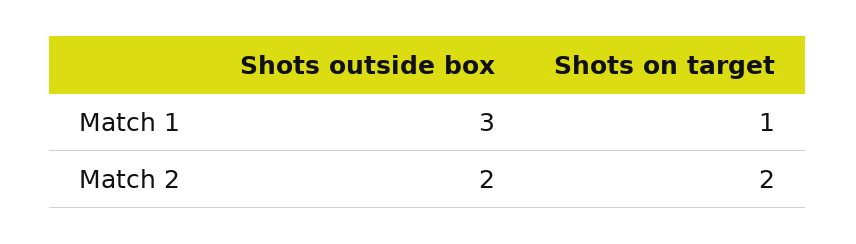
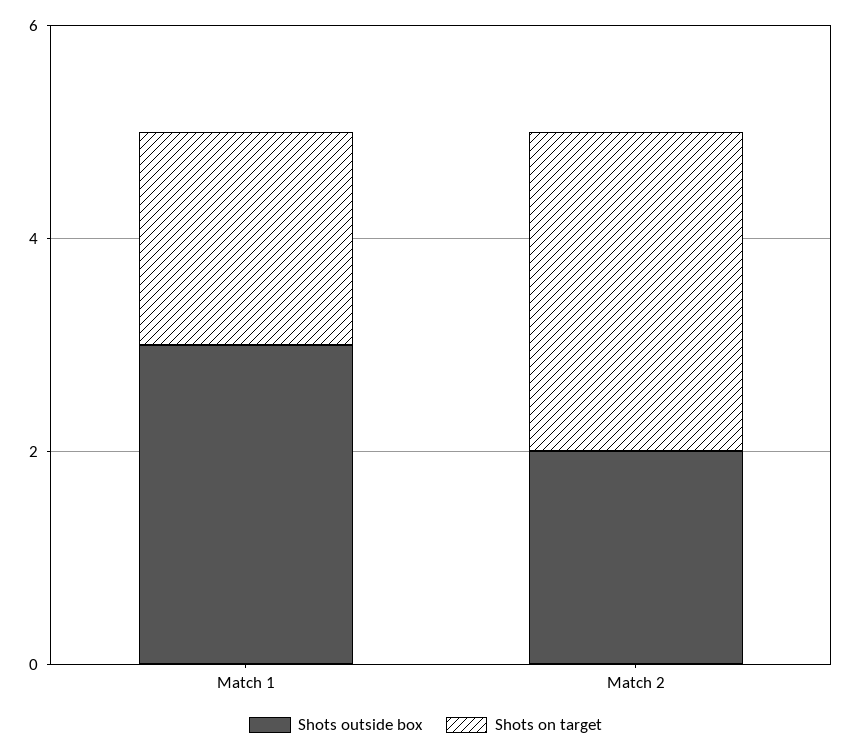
Shots on target, Match 1: 1 -> 2
Shots on target, Match 2: 2 -> 3

